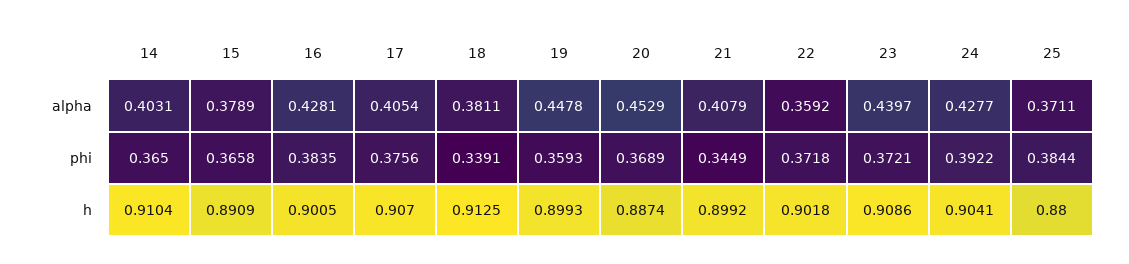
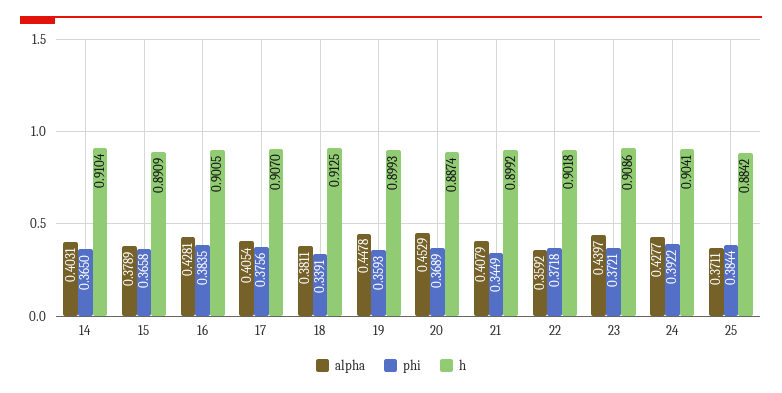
h, 25: 0.88 -> 0.8842

